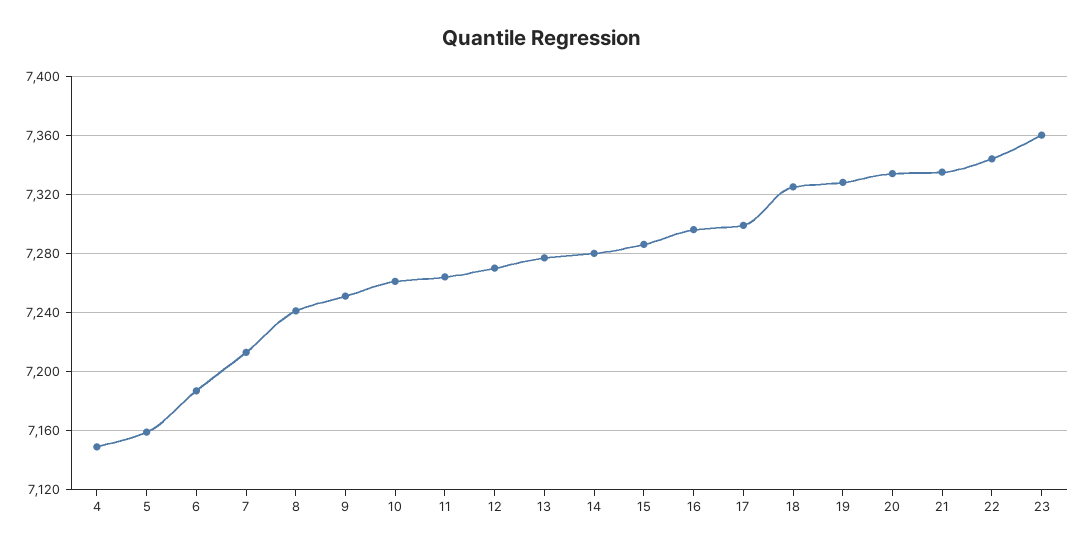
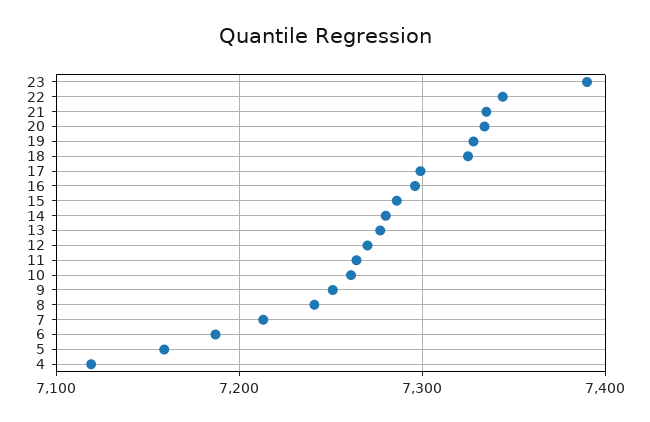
4: 7150 -> 7120
23: 7360 -> 7390

